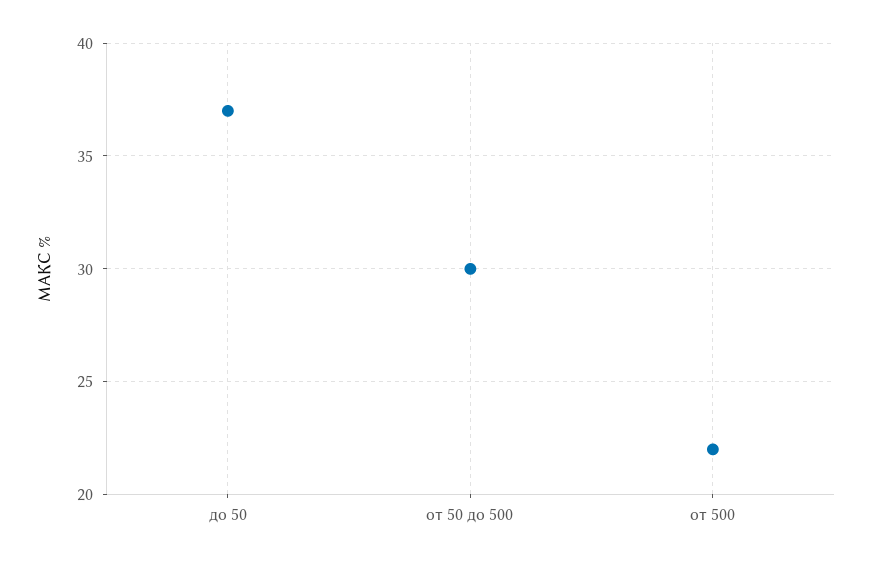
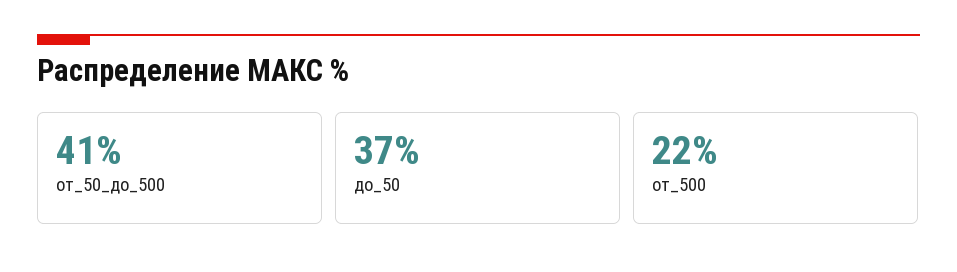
от 50 до 500: 30 -> 41

